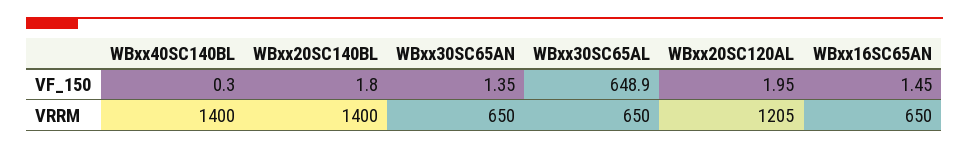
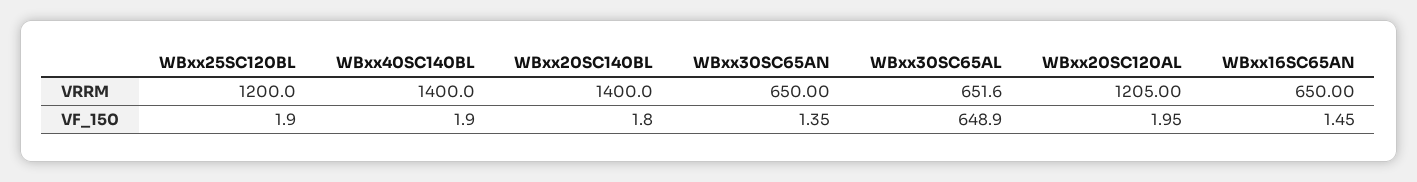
WBxx40SC140BL, VF_150: 0.3 -> 1.9
WBxx30SC65AL, VRRM: 650 -> 651.6
WBxx25SC120BL, VRRM: none -> 1200
WBxx25SC120BL, VF_150: none -> 1.9

